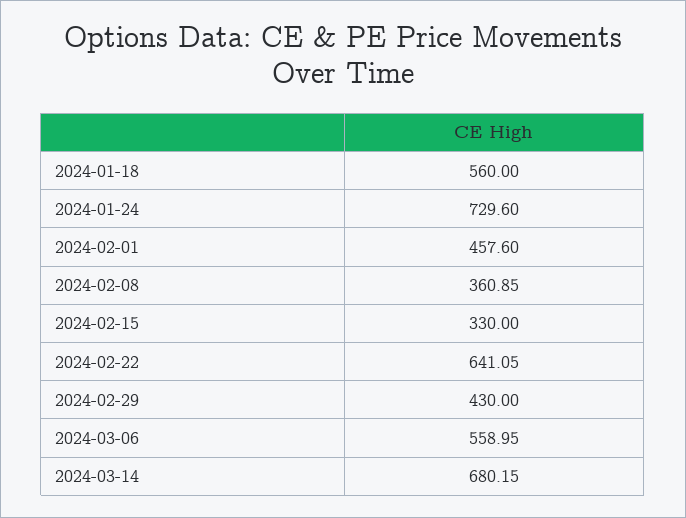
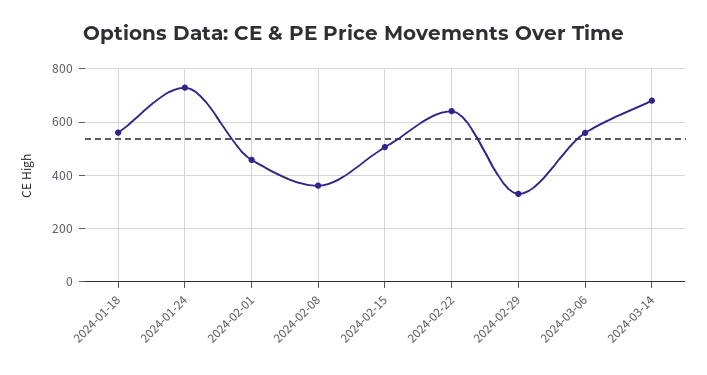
2024-02-15: 330 -> 500
2024-02-29: 430 -> 325

